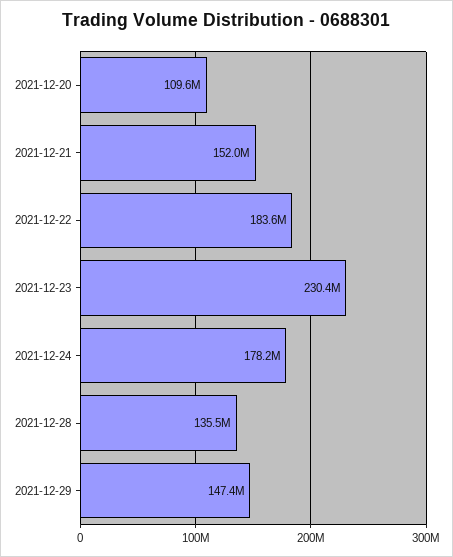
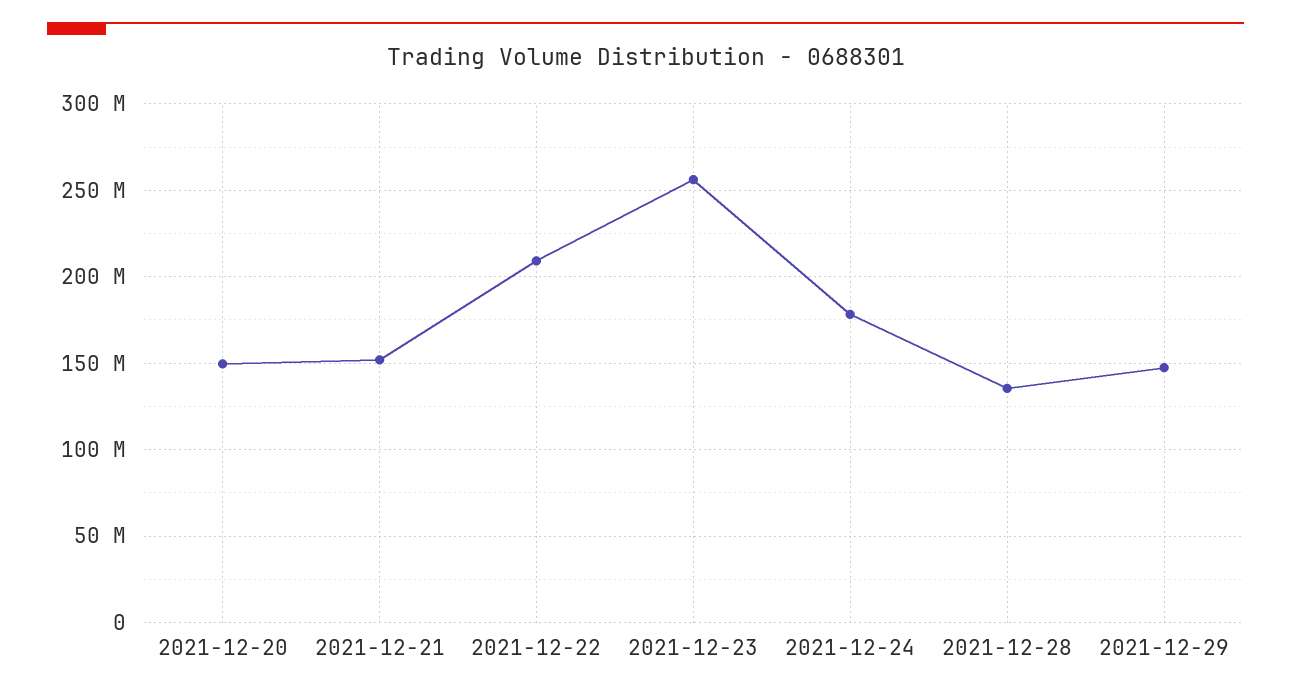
2021-12-20: 109600000 -> 150000000
2021-12-22: 183600000 -> 210000000
2021-12-23: 230400000 -> 255000000

